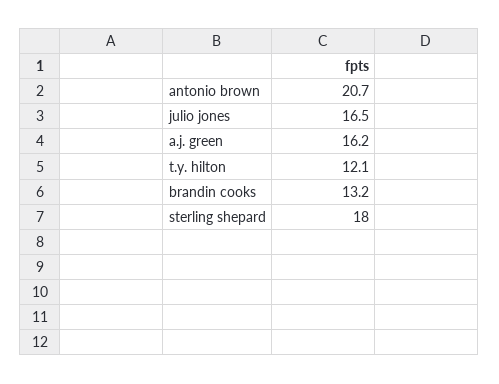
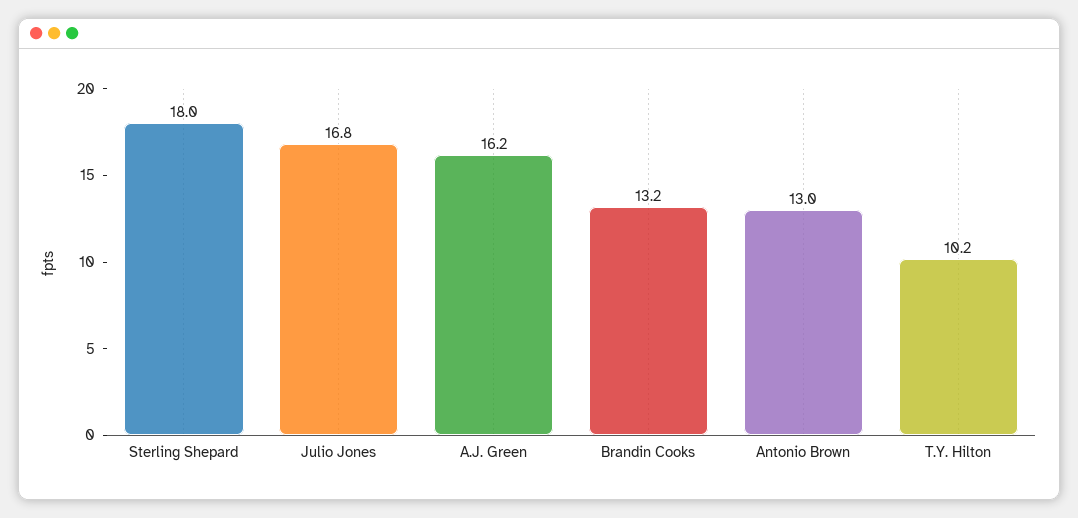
antonio brown: 20.7 -> 13
julio jones: 16.5 -> 16.8
t.y. hilton: 12.1 -> 10.2

